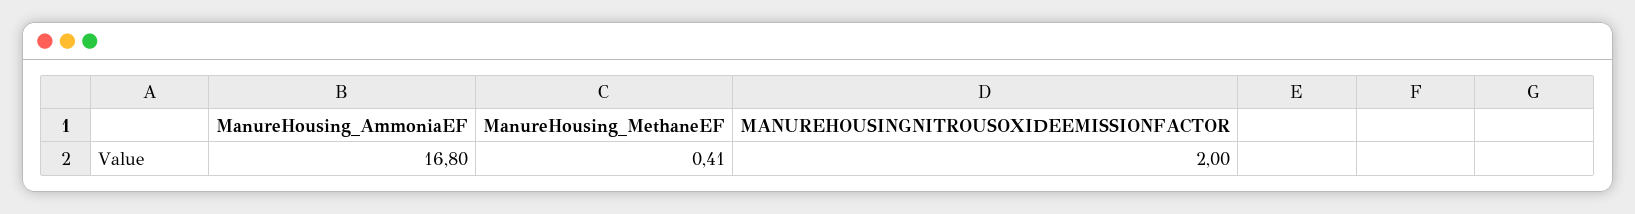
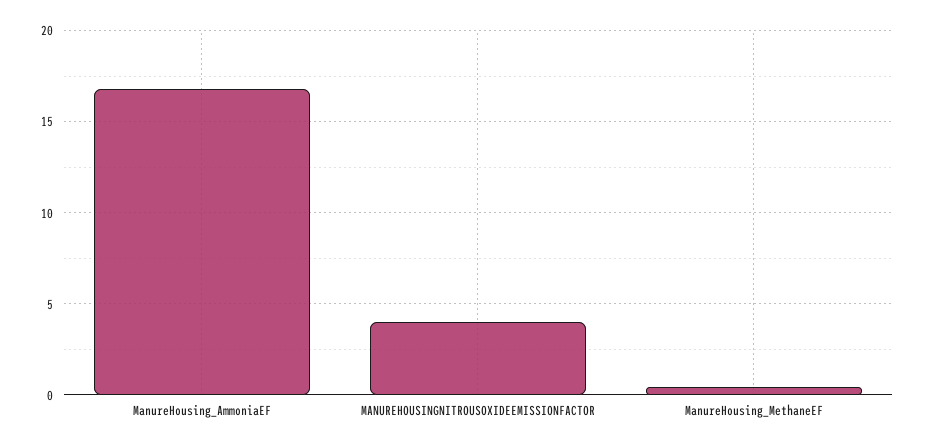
MANUREHOUSINGNITROUSOXIDEEMISSIONFACTOR: 2 -> 4

